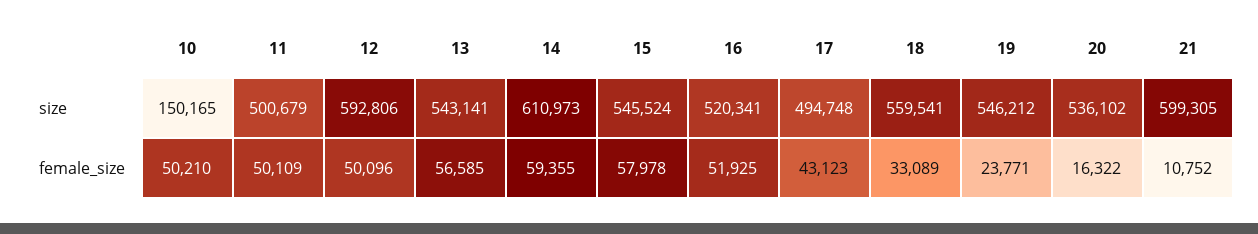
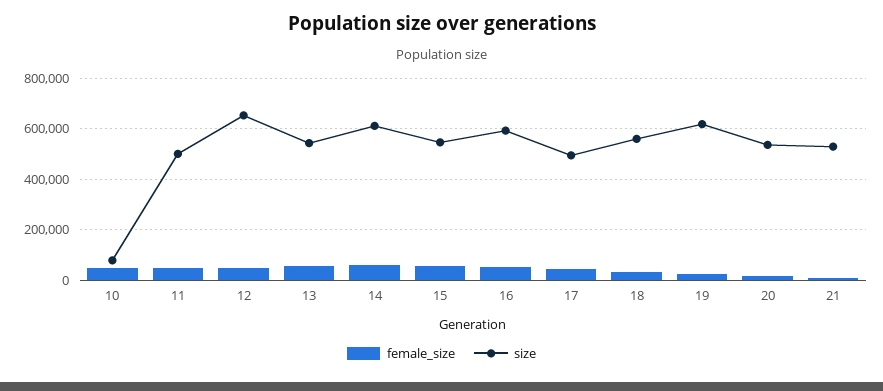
size, 10: 150165 -> 75000
size, 12: 592806 -> 650000
size, 16: 520341 -> 600000
size, 19: 546212 -> 625000
size, 21: 599305 -> 525000

